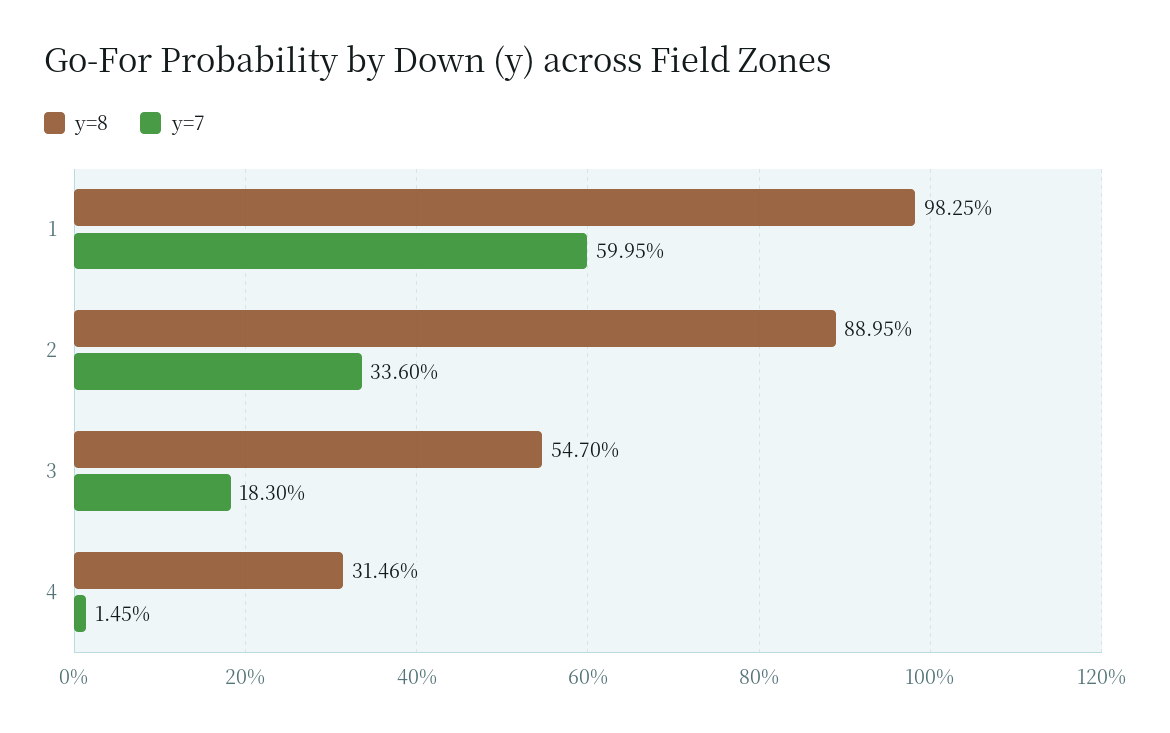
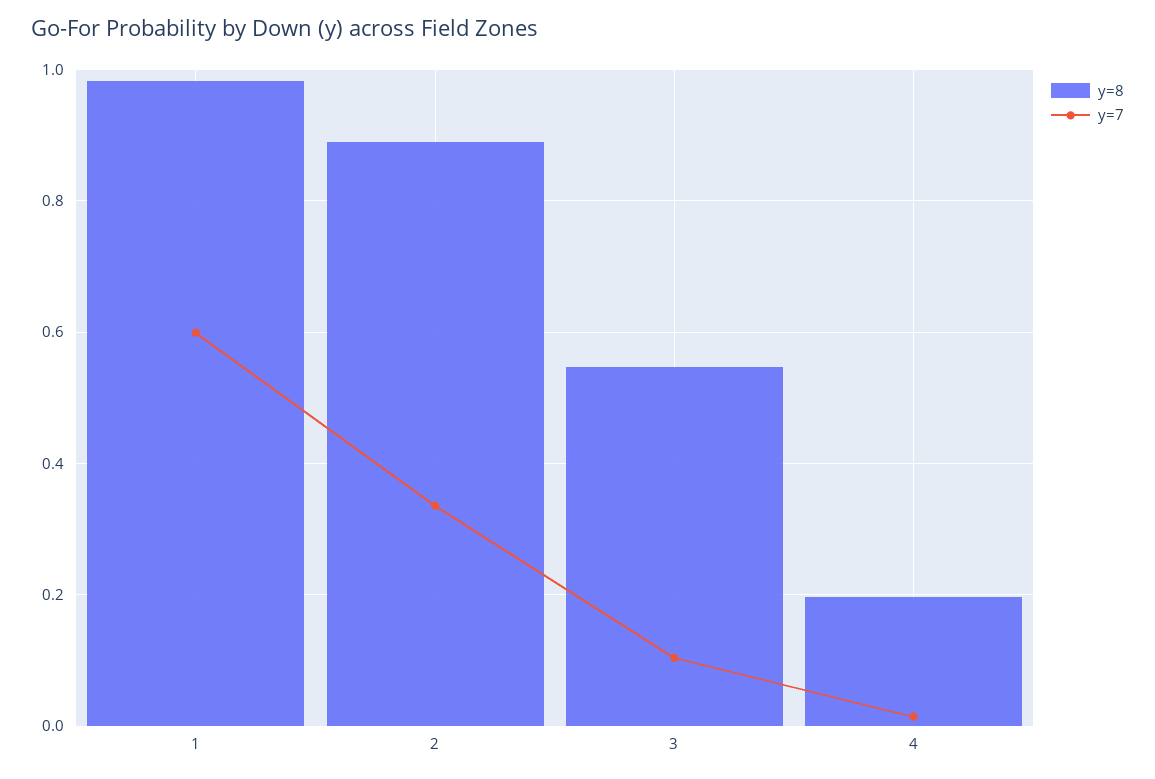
y=7, 3: 0.183 -> 0.1
y=8, 4: 0.3146 -> 0.2

